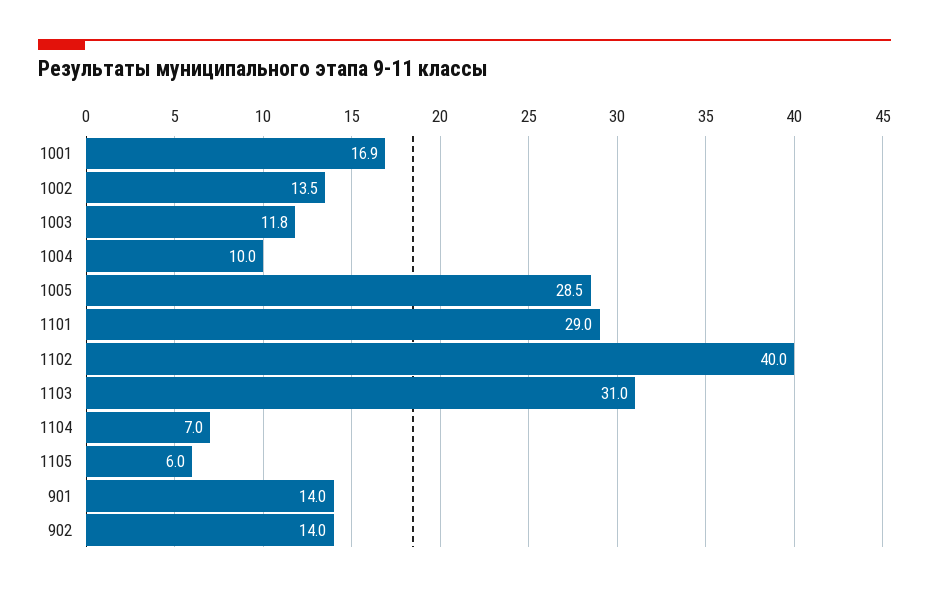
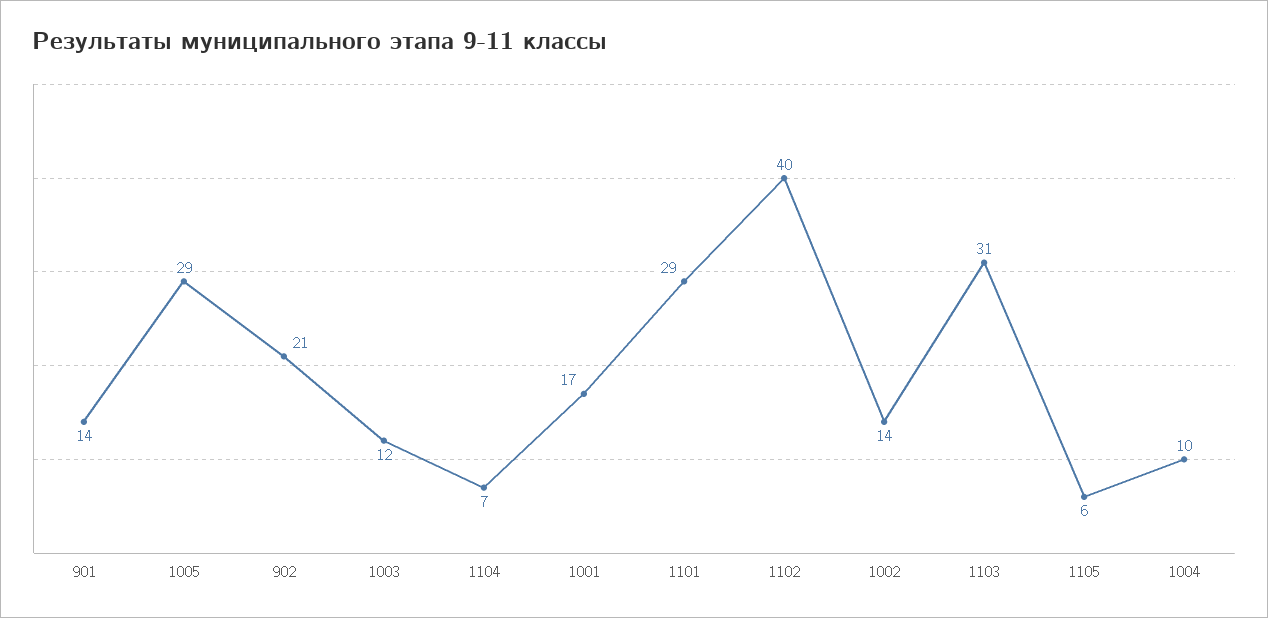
902: 14 -> 21

